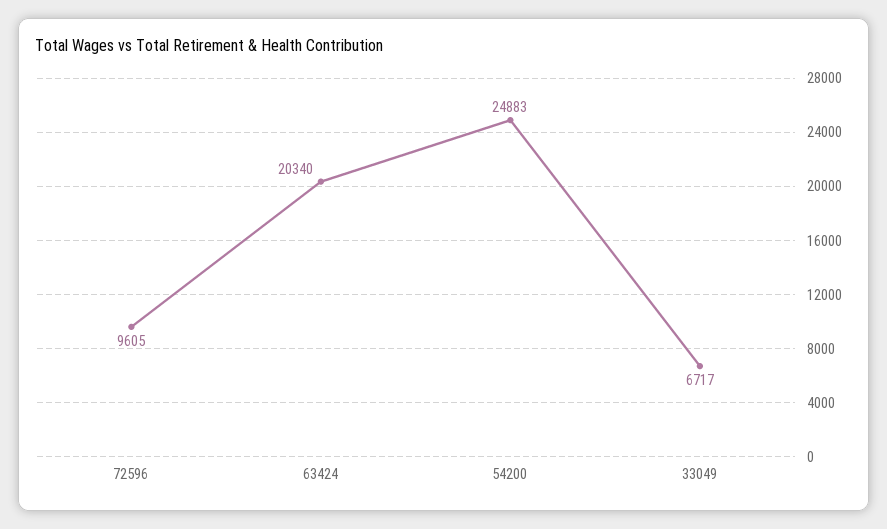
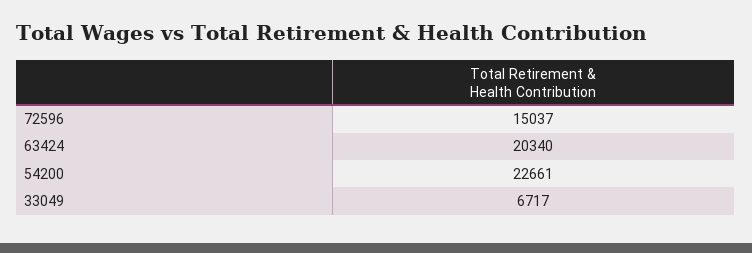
72596: 9605 -> 15037
54200: 24883 -> 22661

